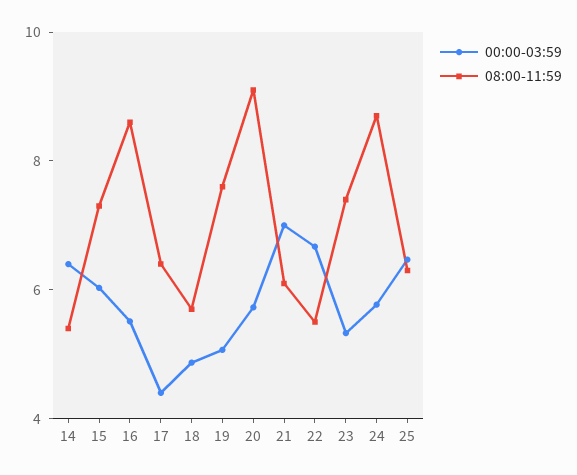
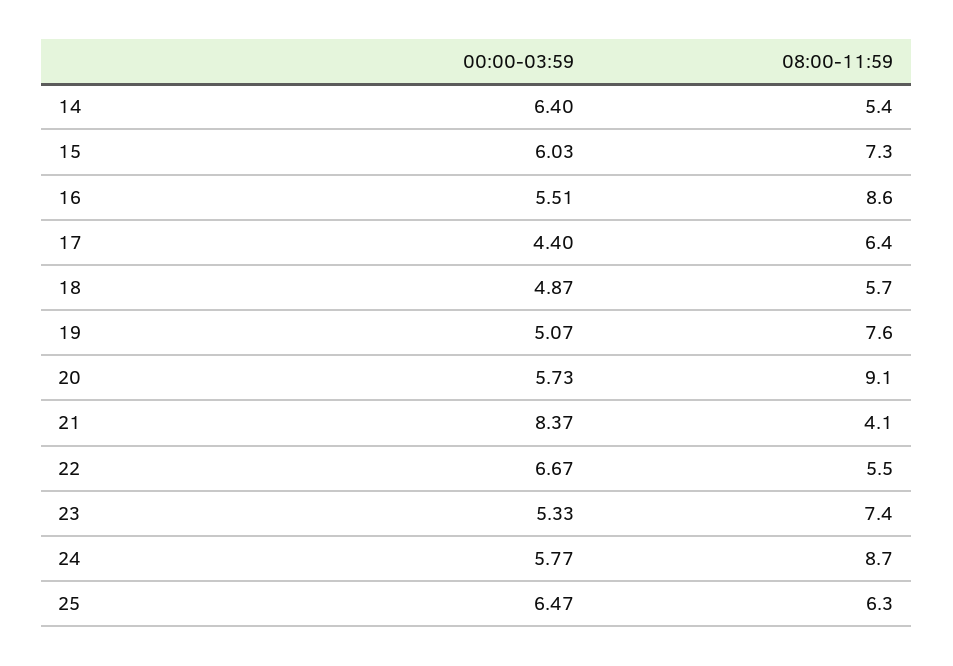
00:00-03:59, 21: 7 -> 8.37
08:00-11:59, 21: 6 -> 4.1

